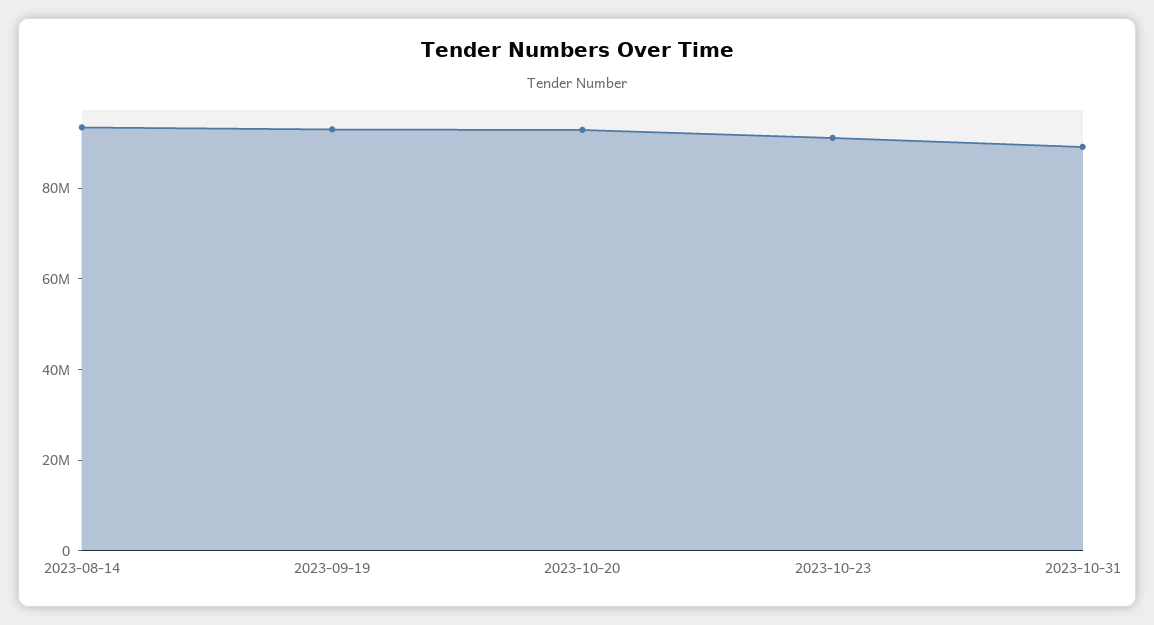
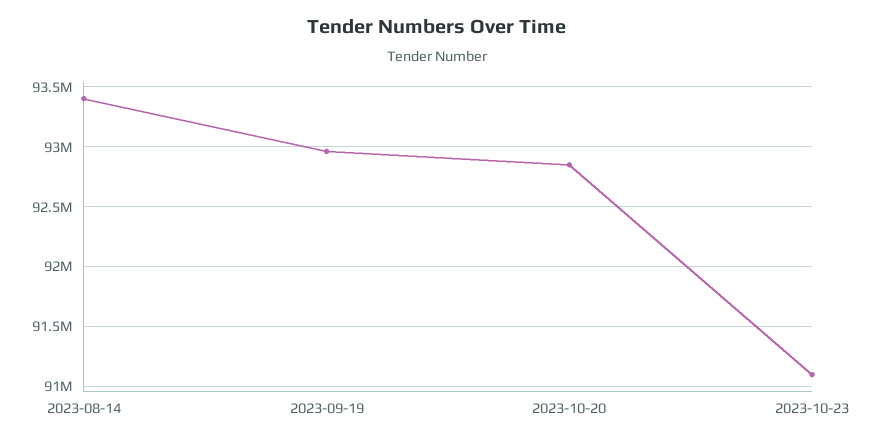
2023-10-31: 90000000 -> none

